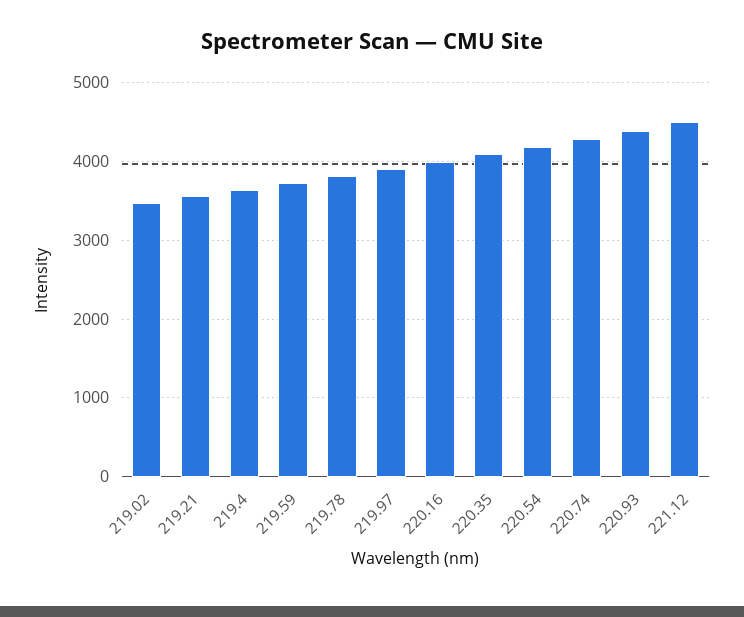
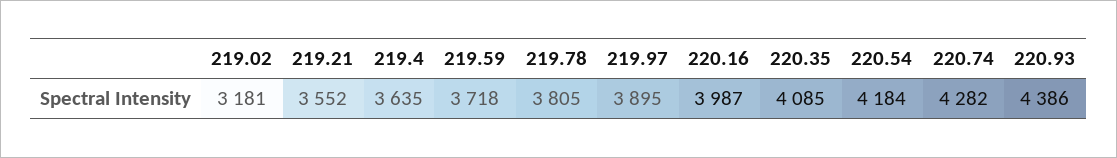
219.02: 3500 -> 3181
221.12: 4500 -> none

